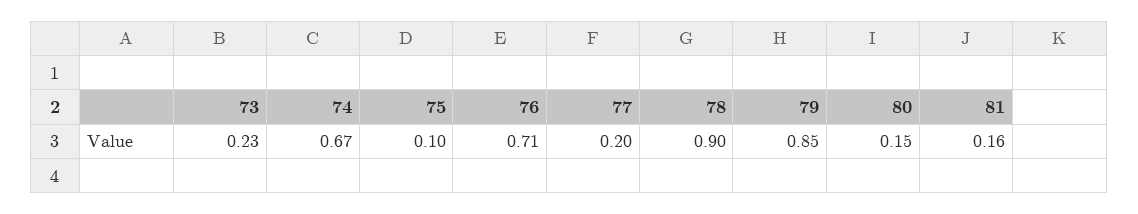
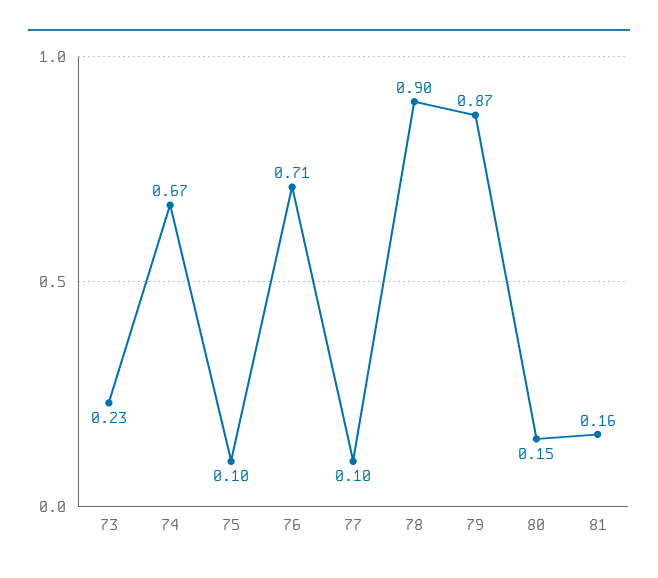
77: 0.2 -> 0.1
79: 0.85 -> 0.87

